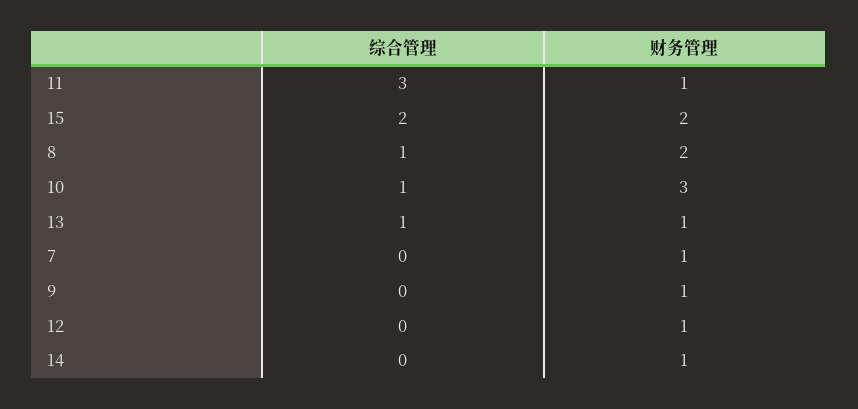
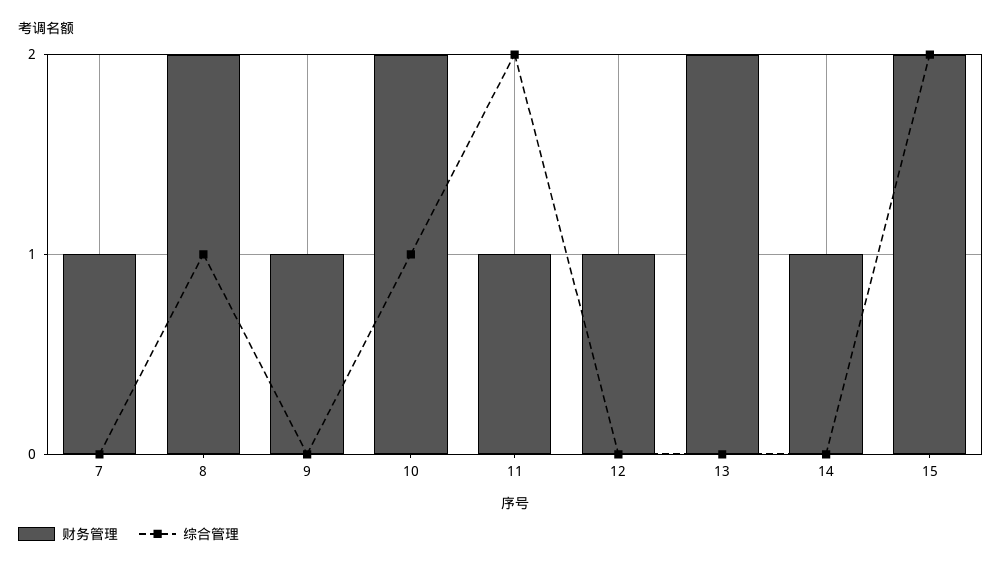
综合管理, 11: 3 -> 2
财务管理, 10: 3 -> 2
综合管理, 13: 1 -> 0
财务管理, 13: 1 -> 2

